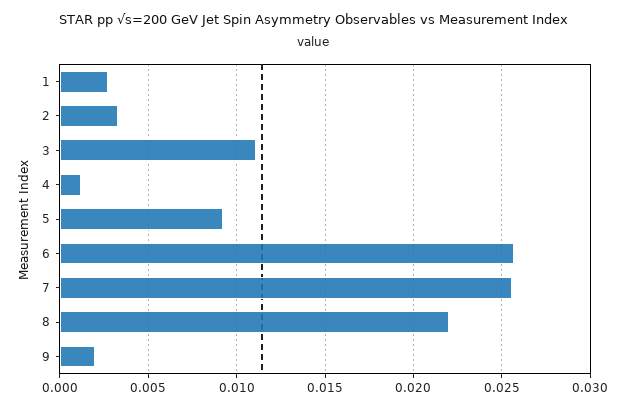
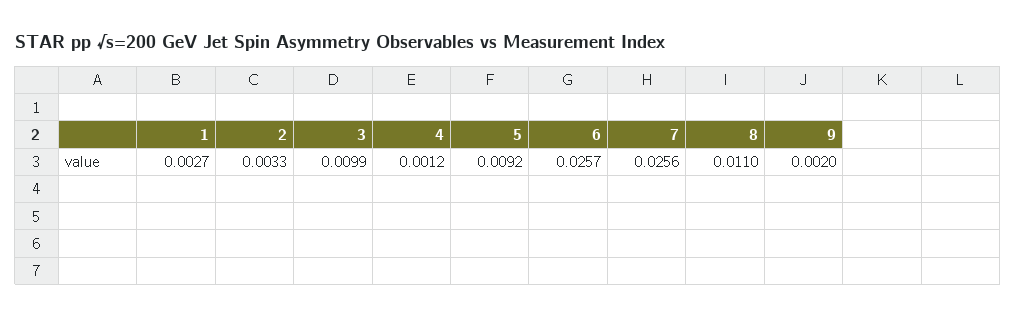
3: 0.011 -> 0.0099
8: 0.022 -> 0.011

